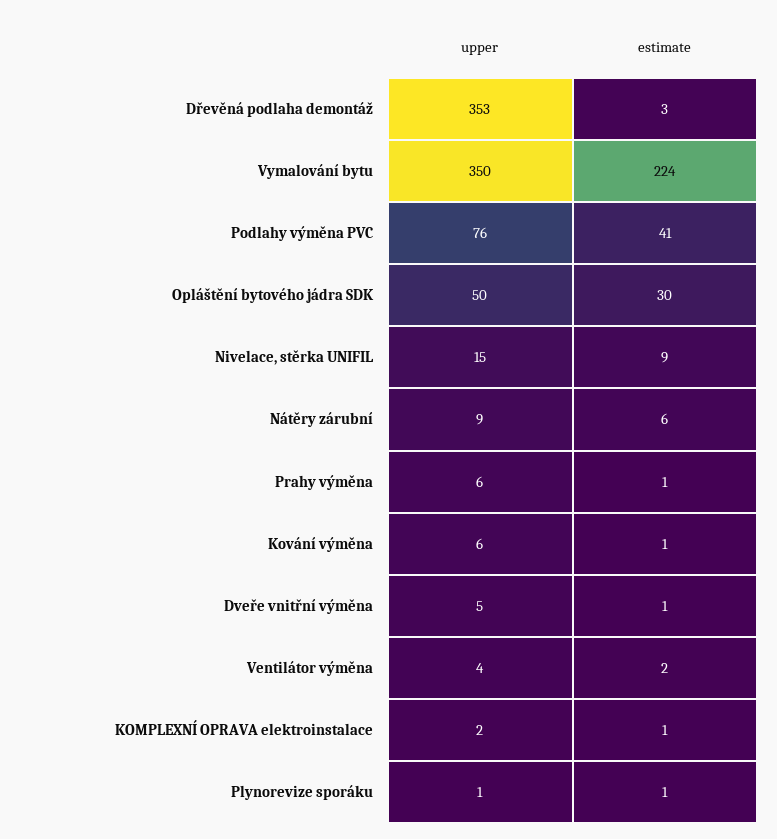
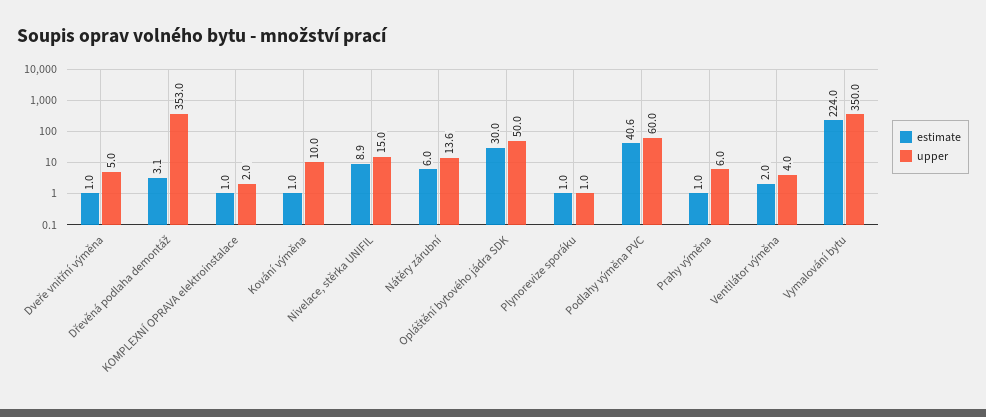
upper, Podlahy výměna PVC: 76 -> 60
upper, Nátěry zárubní: 9 -> 13.6
upper, Kování výměna: 6 -> 10

